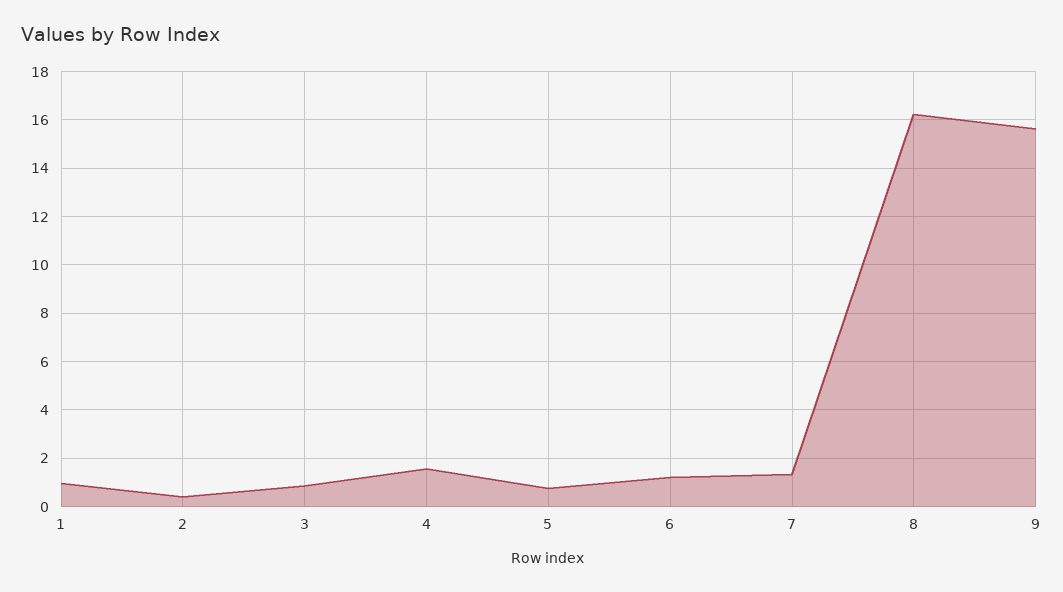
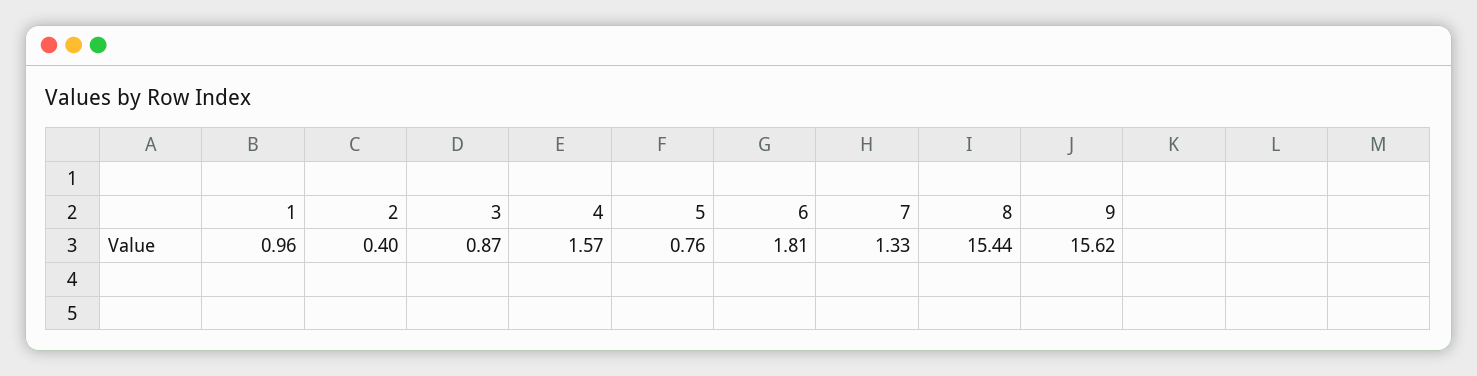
6: 1.25 -> 1.81
8: 16.25 -> 15.44

